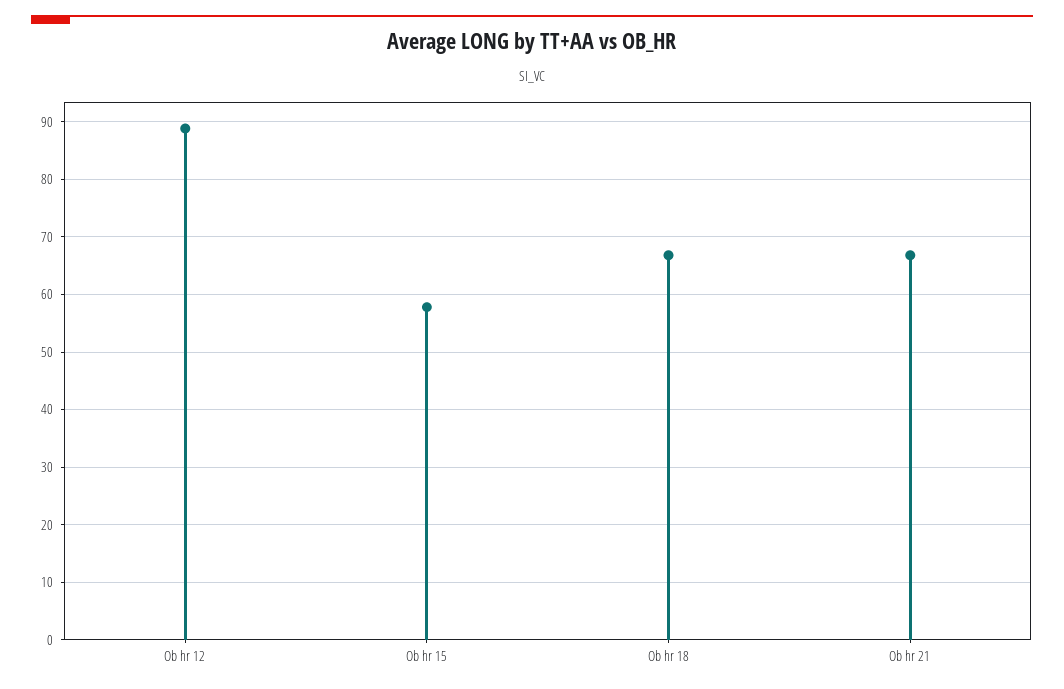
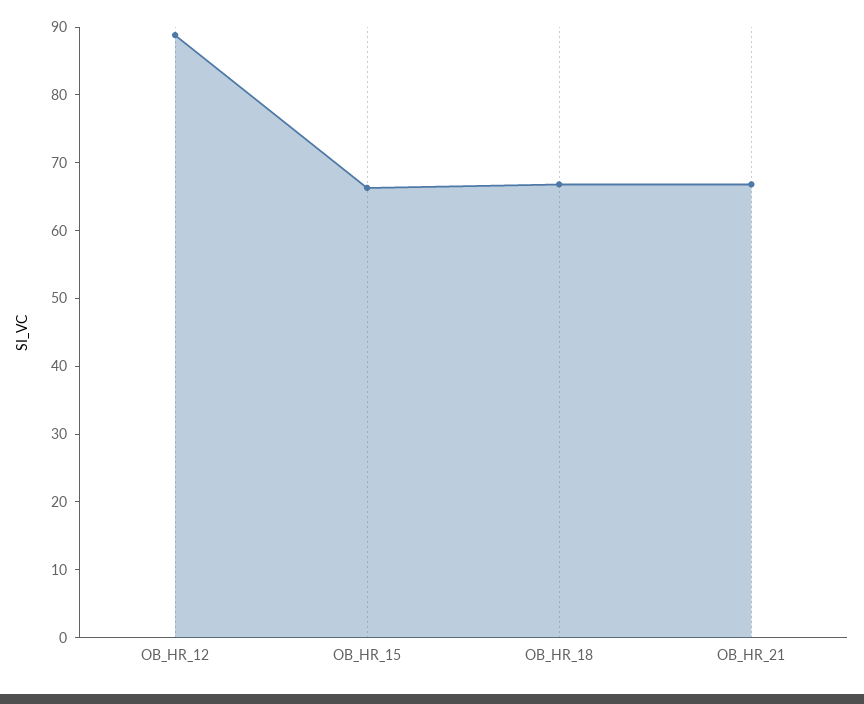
Ob hr 15: 58 -> 66

